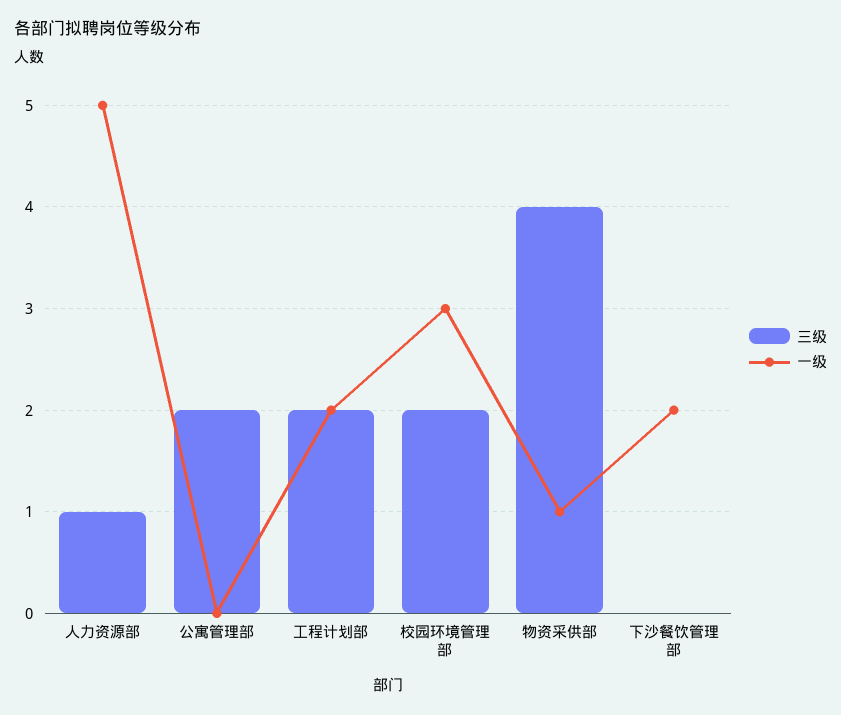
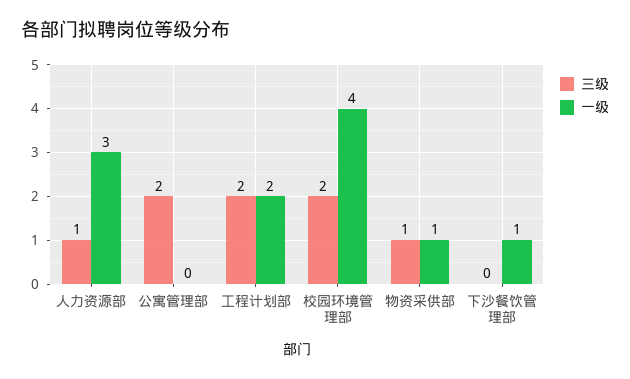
一级, 人力资源部: 5 -> 3
一级, 校园环境管理部: 3 -> 4
三级, 物资采供部: 4 -> 1
一级, 下沙餐饮管理部: 2 -> 1

